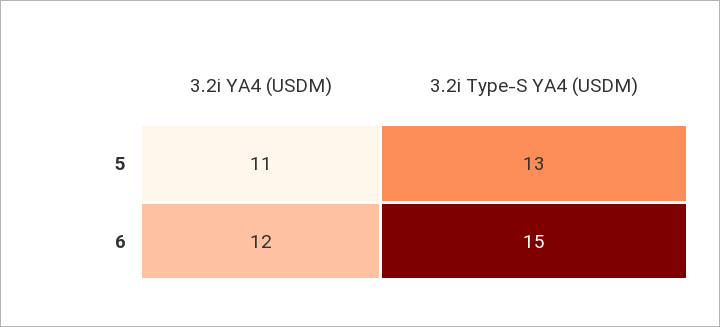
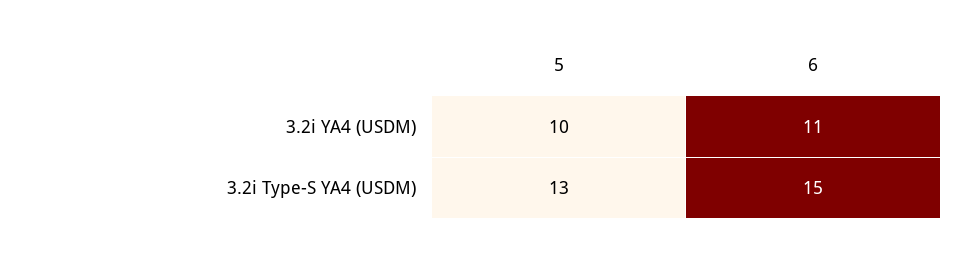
3.2i YA4 (USDM), 5: 11 -> 10
3.2i YA4 (USDM), 6: 12 -> 11

